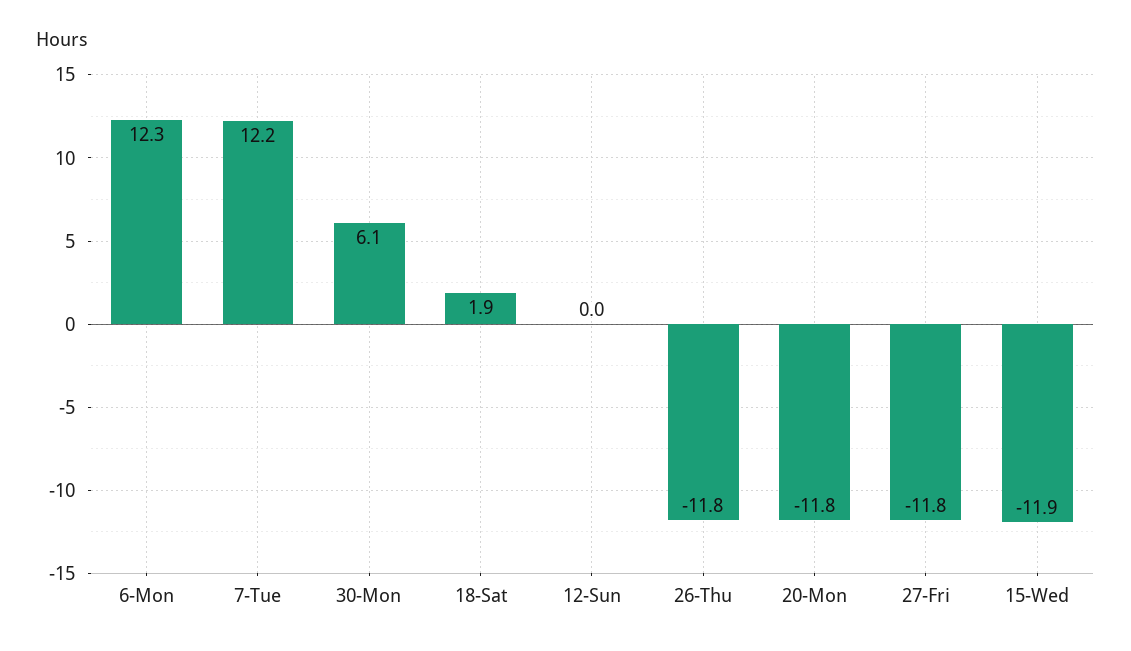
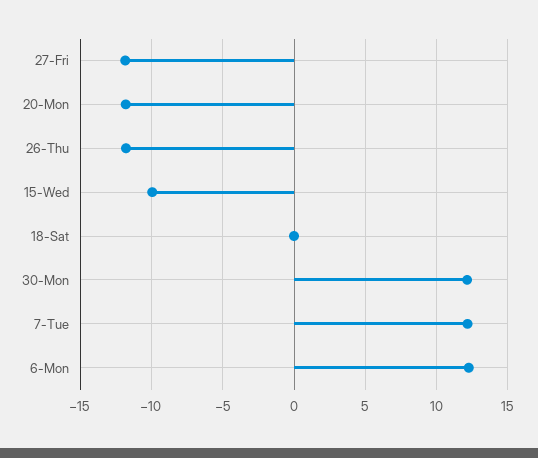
30-Mon: 6.1 -> 12
18-Sat: 1.9 -> 0
12-Sun: 0 -> none
15-Wed: -11.9 -> -10

